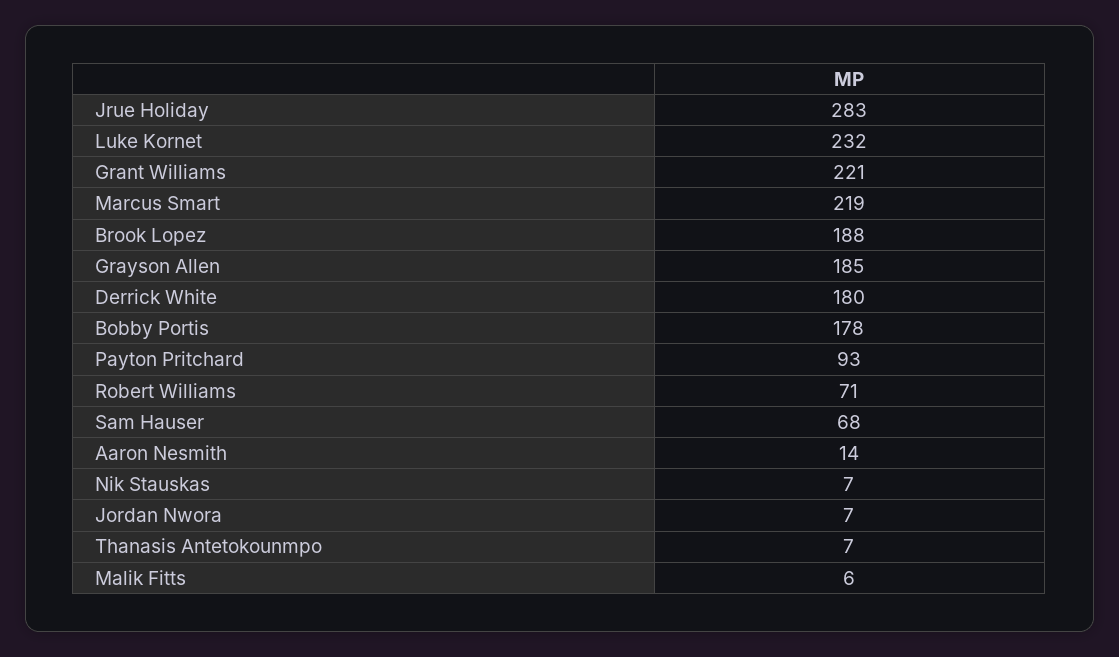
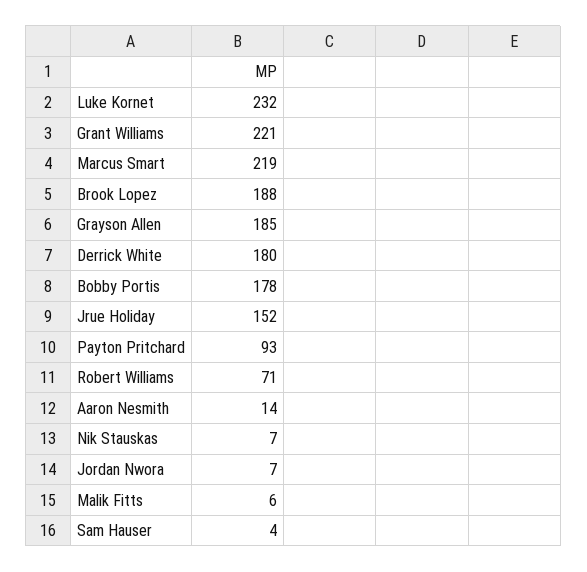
Jrue Holiday: 283 -> 152
Sam Hauser: 68 -> 4
Thanasis Antetokounmpo: 7 -> none

